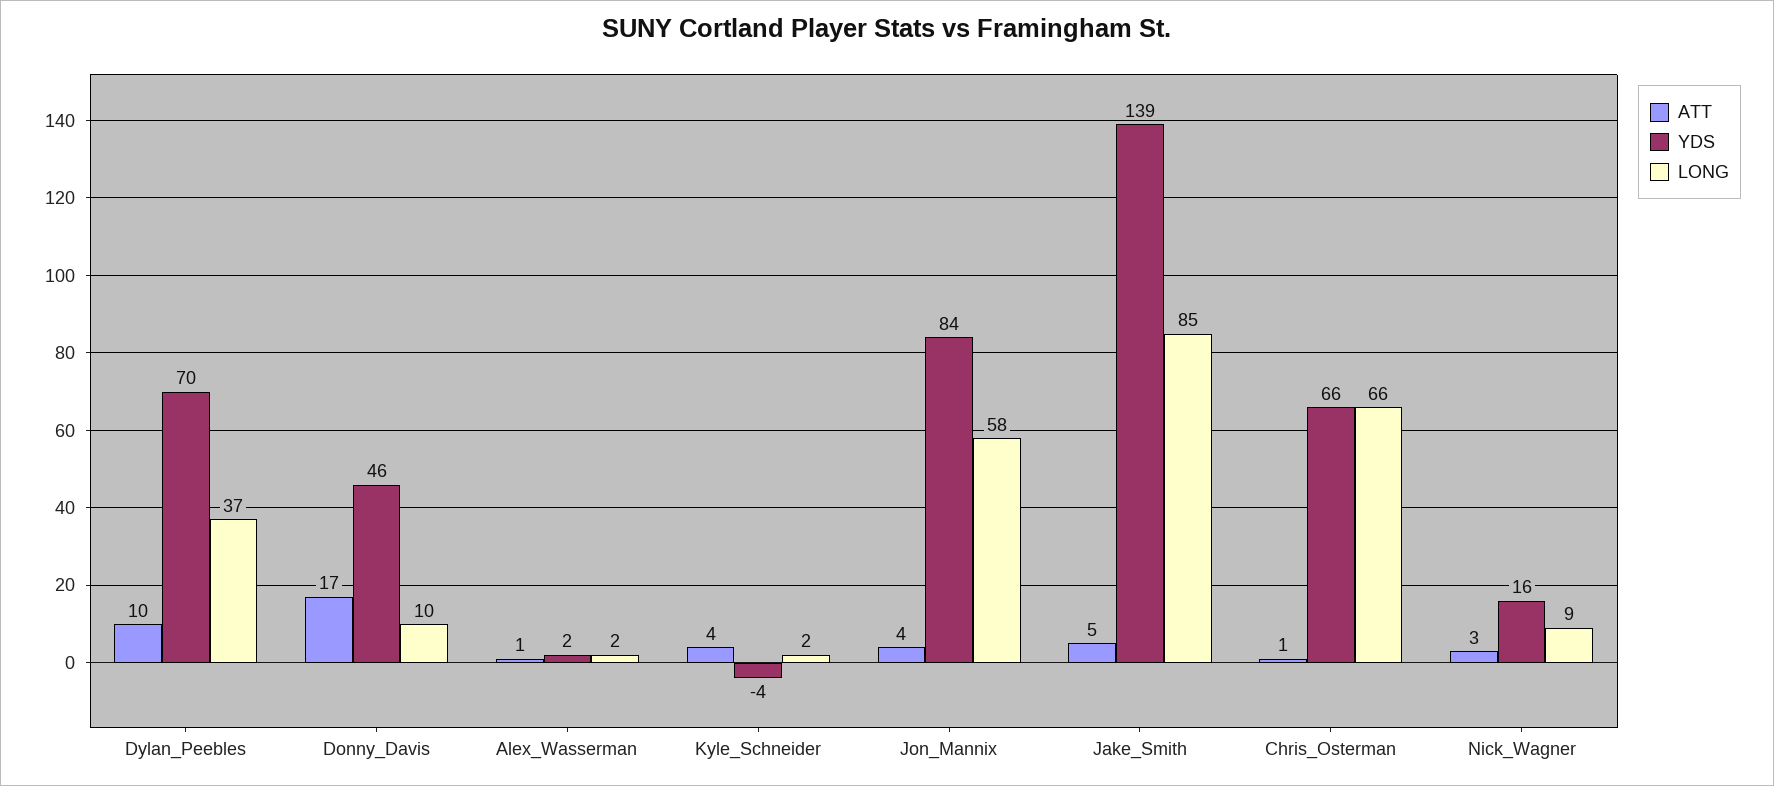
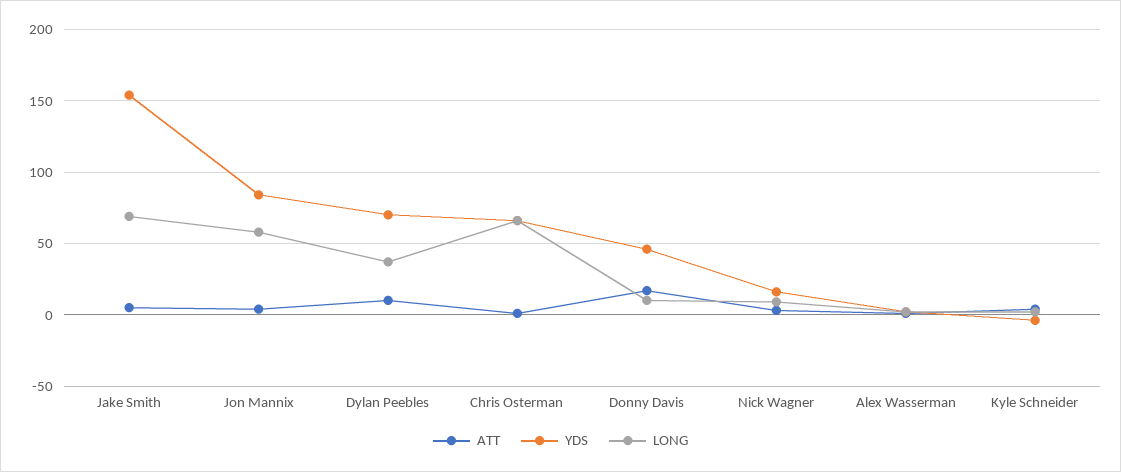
YDS, Jake_Smith: 139 -> 155
LONG, Jake_Smith: 85 -> 70

